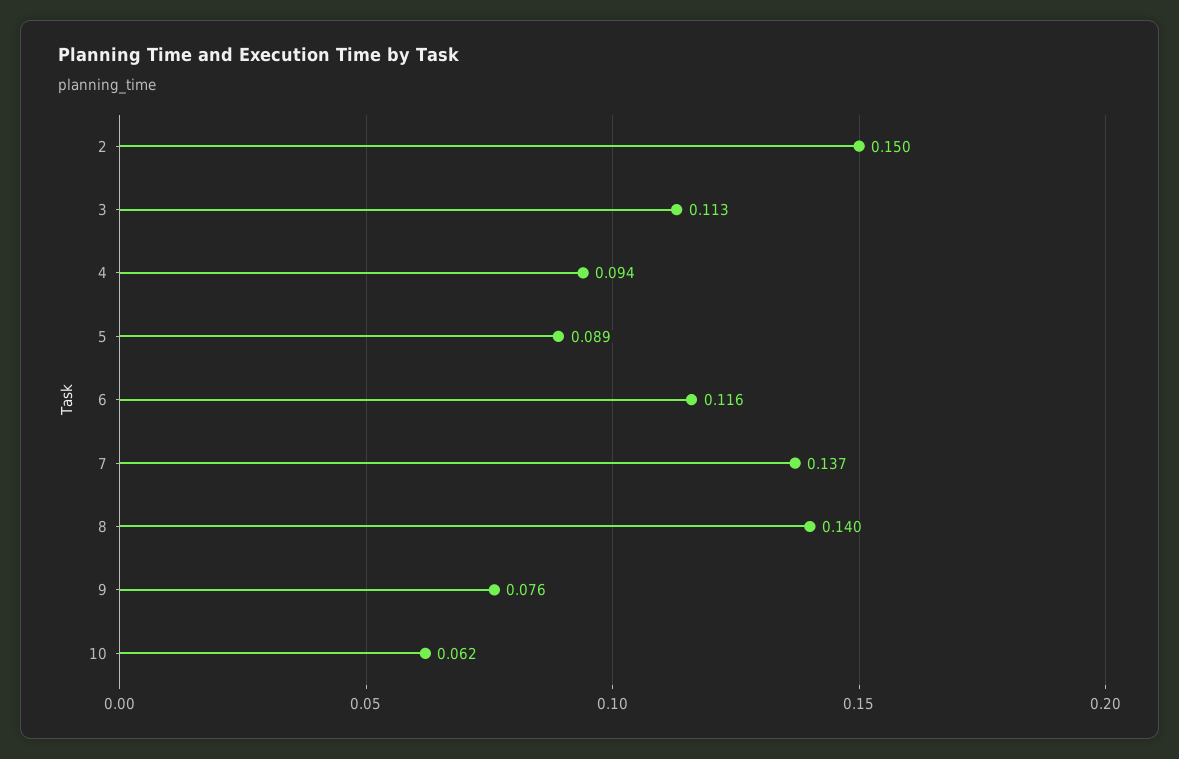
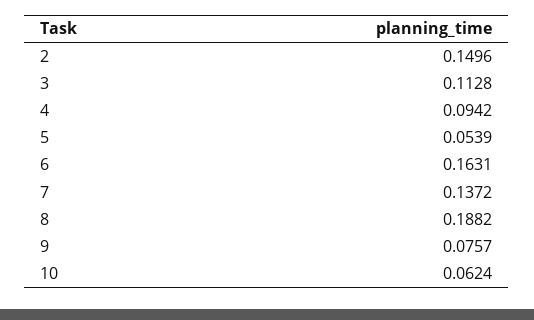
5: 0.089 -> 0.0539
6: 0.116 -> 0.1631
8: 0.14 -> 0.1882

